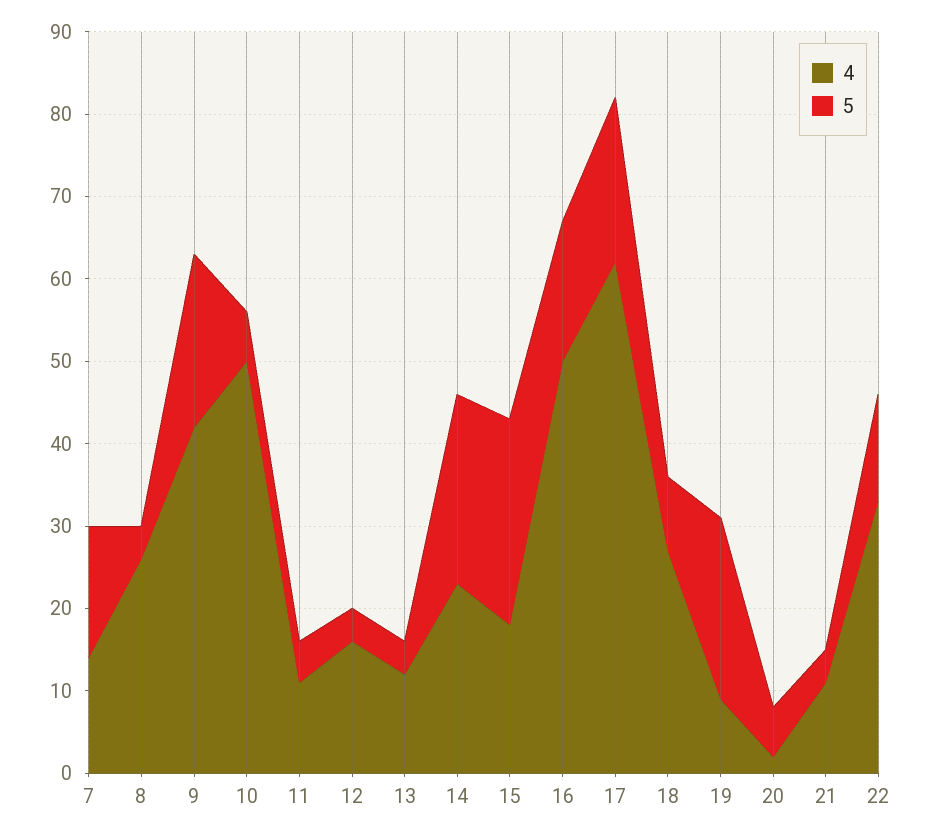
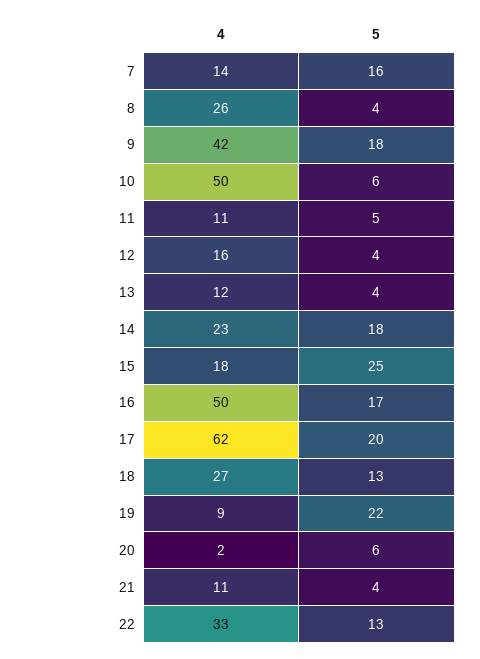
5, 9: 21 -> 18
5, 14: 23 -> 18
5, 18: 9 -> 13

